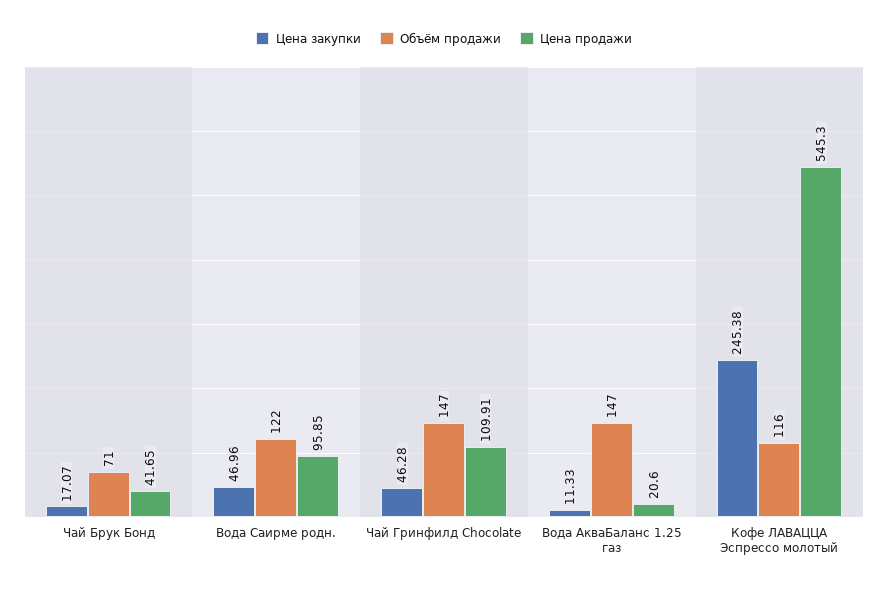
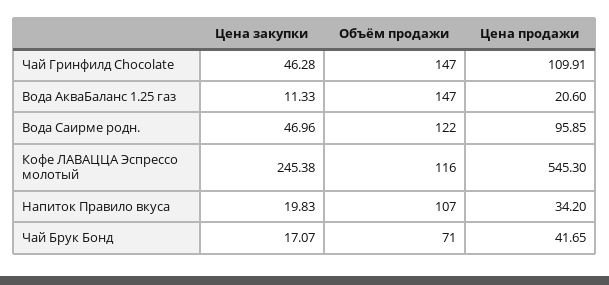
Цена закупки, Напиток Правило вкуса: none -> 19.83
Объём продажи, Напиток Правило вкуса: none -> 107
Цена продажи, Напиток Правило вкуса: none -> 34.2

